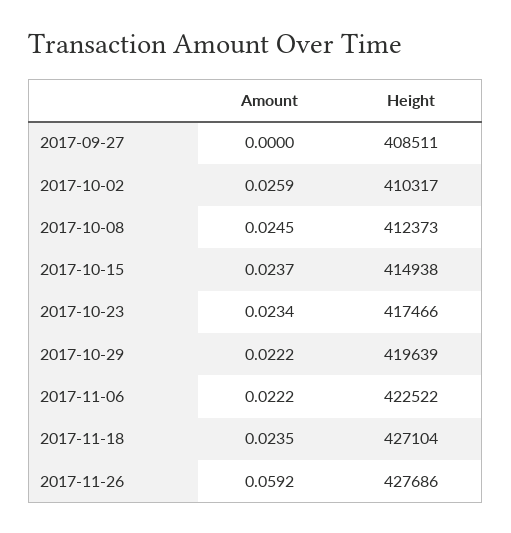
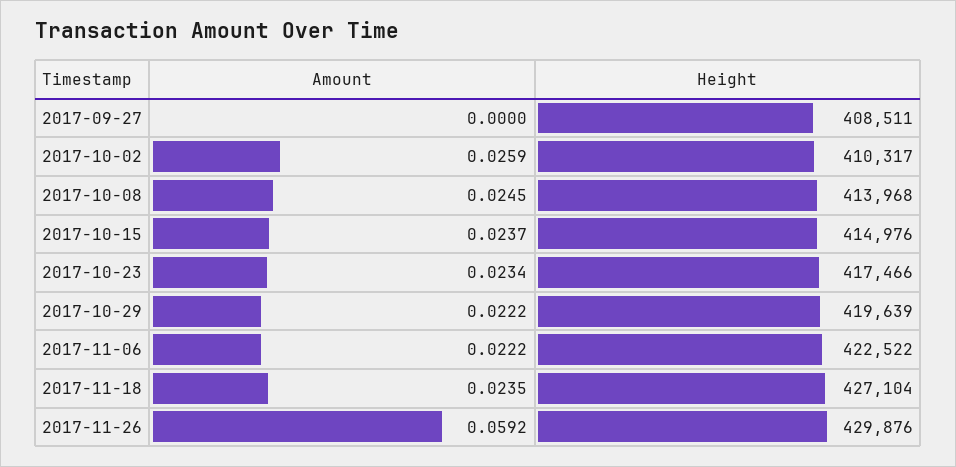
Height, 2017-10-08: 412373 -> 413968
Height, 2017-10-15: 414938 -> 414976
Height, 2017-11-26: 427686 -> 429876

